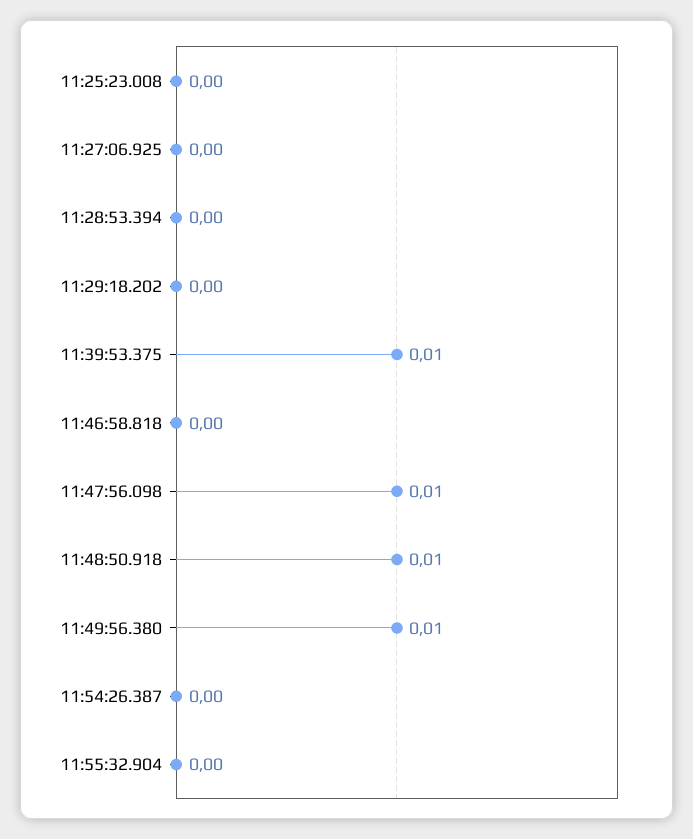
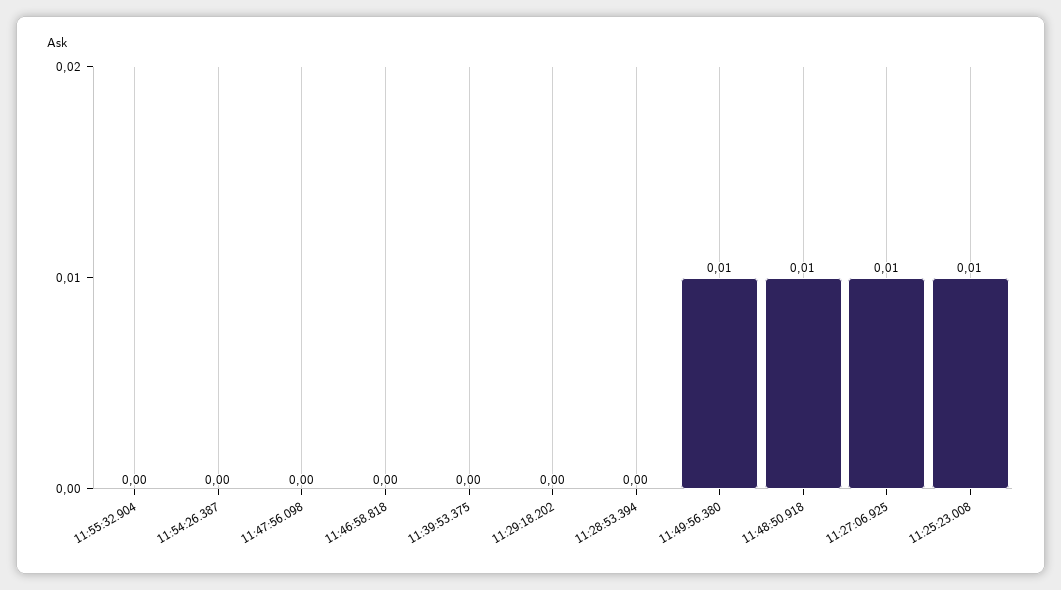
11:25:23.008: 0 -> 0.01
11:27:06.925: 0 -> 0.01
11:39:53.375: 0.01 -> 0
11:47:56.098: 0.01 -> 0

